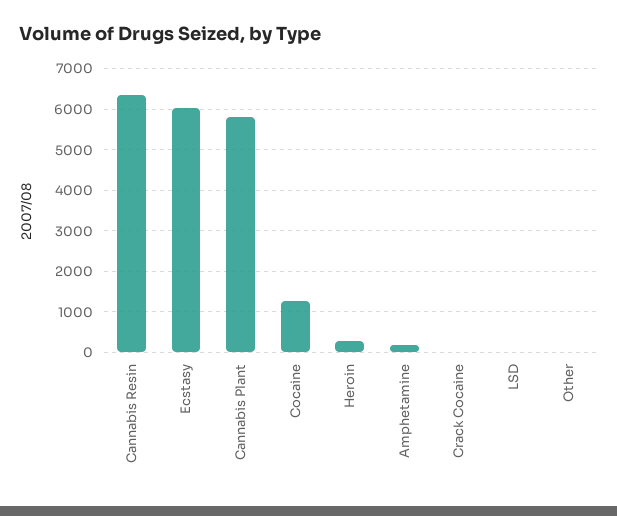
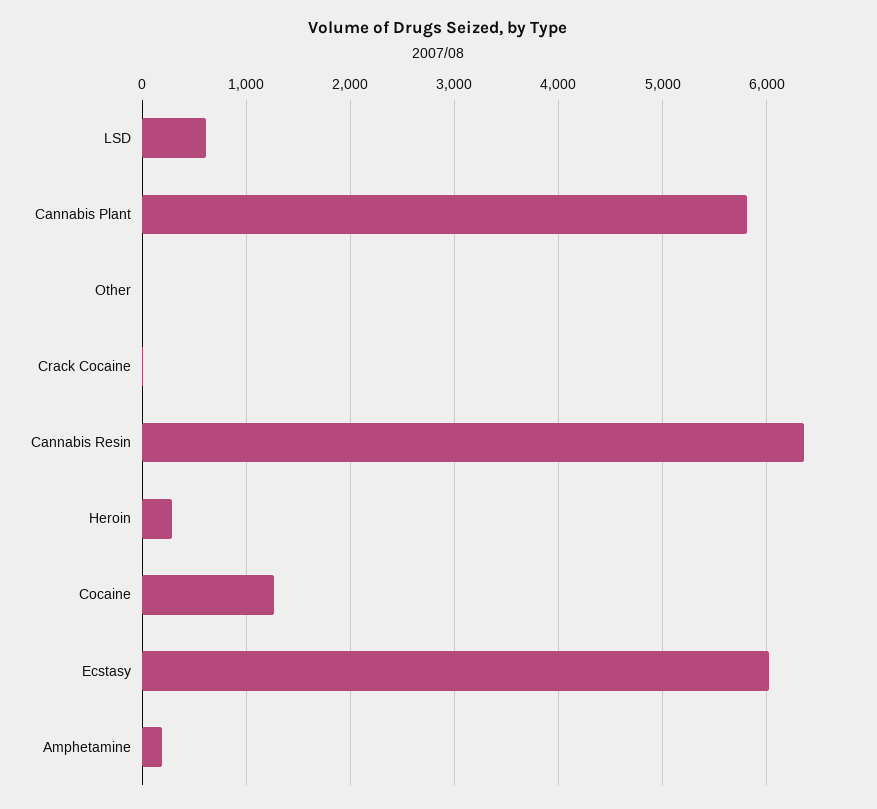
LSD: 0 -> 600

